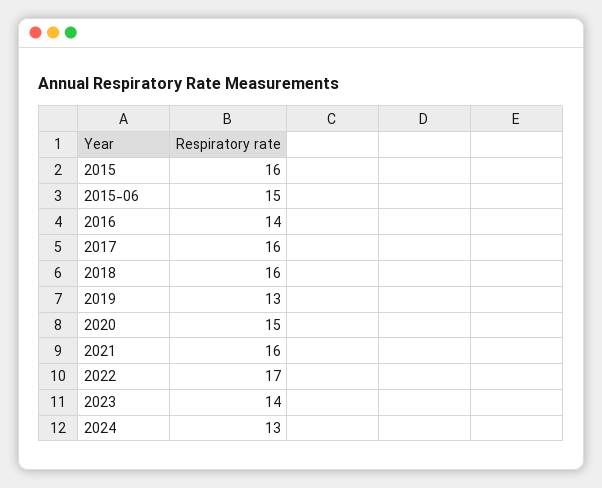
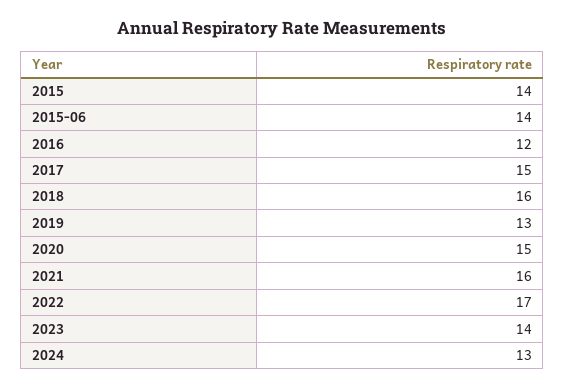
2015: 16 -> 14
2015-06: 15 -> 14
2016: 14 -> 12
2017: 16 -> 15

